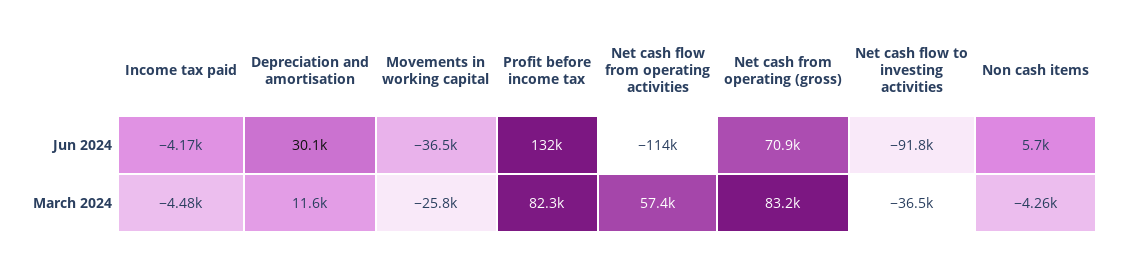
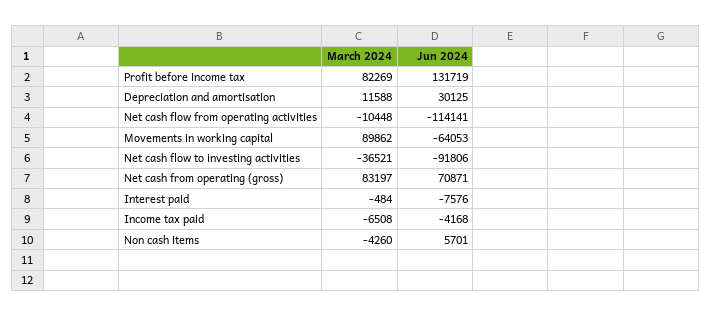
Movements in working capital, Jun 2024: -36500 -> -64053
Income tax paid, March 2024: -4480 -> -6508
Movements in working capital, March 2024: -25800 -> 89862
Net cash flow from operating activities, March 2024: 57400 -> -10448
Interest paid, March 2024: none -> -484
Interest paid, Jun 2024: none -> -7576

